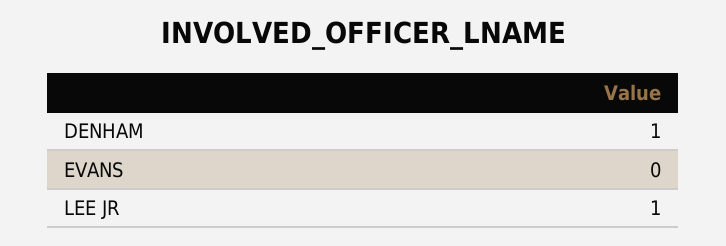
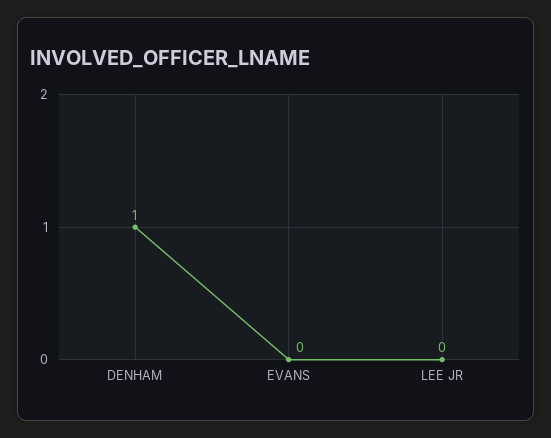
LEE JR: 1 -> 0

